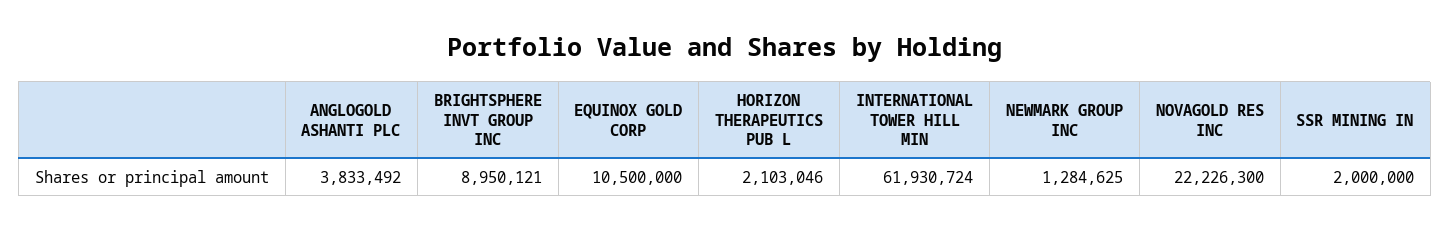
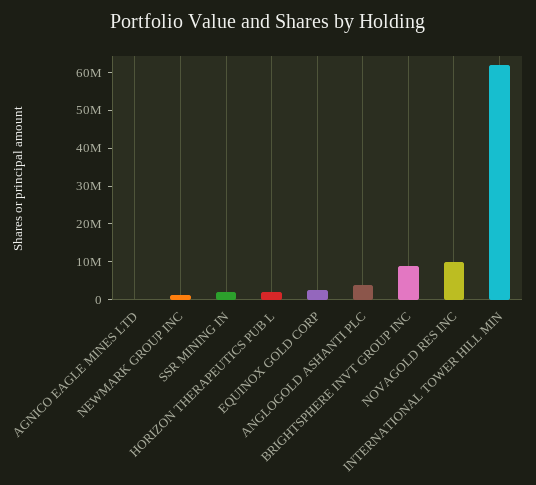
EQUINOX GOLD CORP: 10500000 -> 2500000
NOVAGOLD RES INC: 22226300 -> 10000000
AGNICO EAGLE MINES LTD: none -> 0

